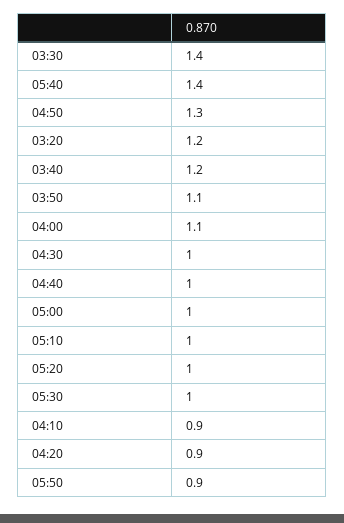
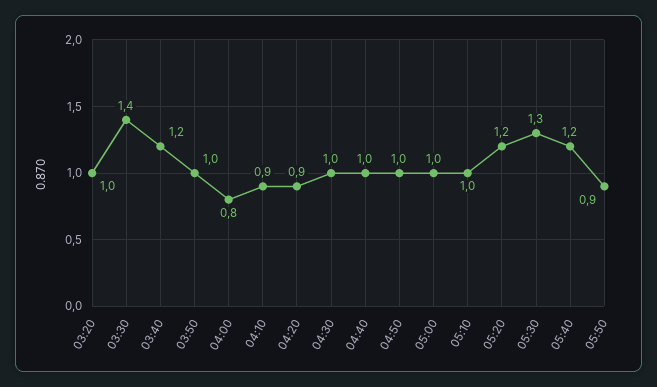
05:40: 1.4 -> 1.2
04:50: 1.3 -> 1
03:20: 1.2 -> 1
03:50: 1.1 -> 1
04:00: 1.1 -> 0.8
05:20: 1 -> 1.2
05:30: 1 -> 1.3

